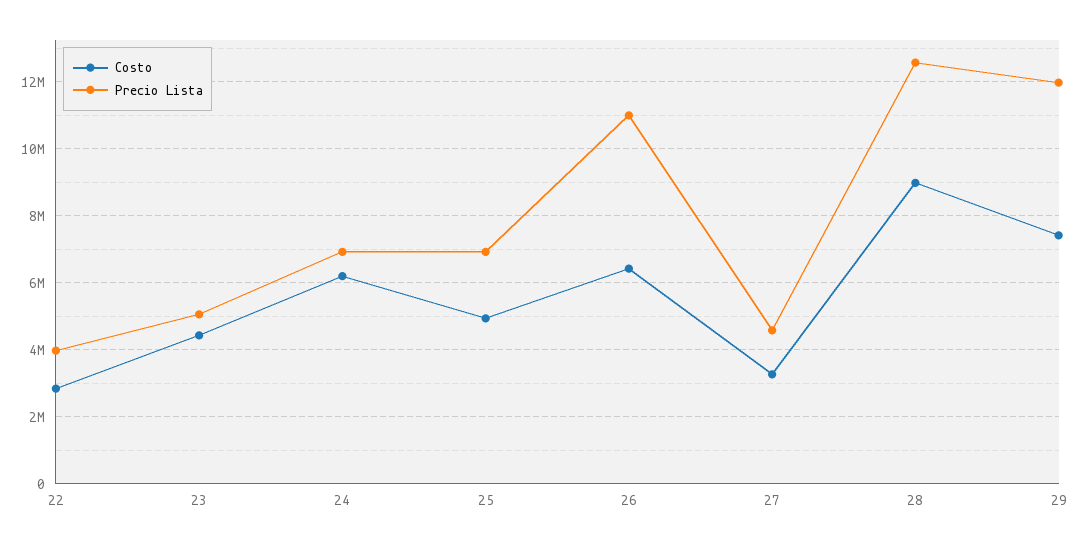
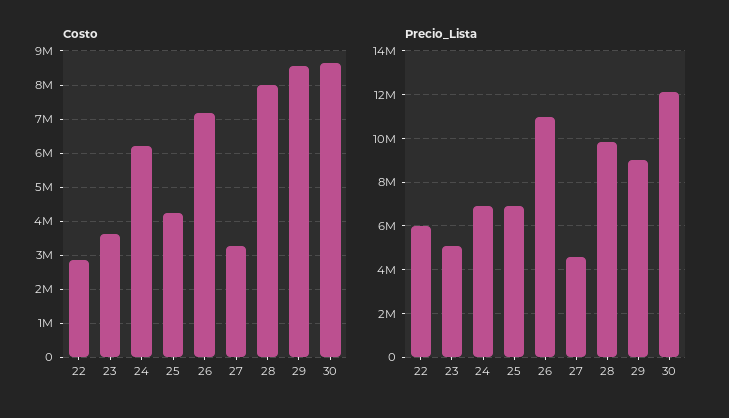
Precio Lista, 22: 4000000 -> 6000000
Costo, 23: 4400000 -> 3600000
Costo, 25: 5000000 -> 4200000
Costo, 26: 6400000 -> 7200000
Costo, 28: 9000000 -> 8000000
Precio Lista, 28: 12600000 -> 10000000
Costo, 29: 7400000 -> 8600000
Precio Lista, 29: 12000000 -> 9000000
Costo, 30: none -> 8600000
Precio Lista, 30: none -> 12000000

